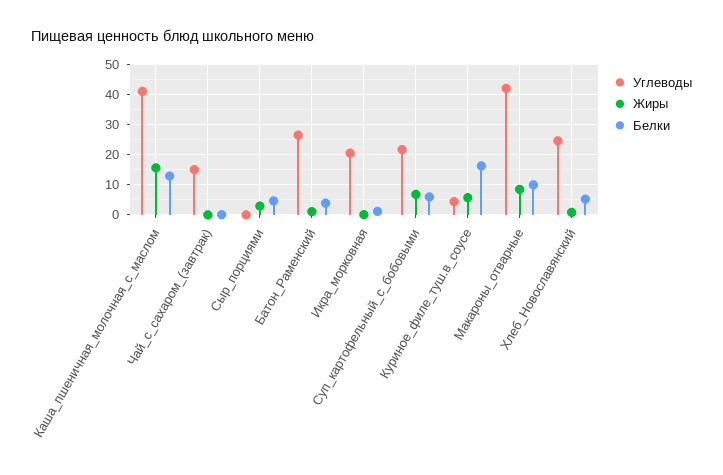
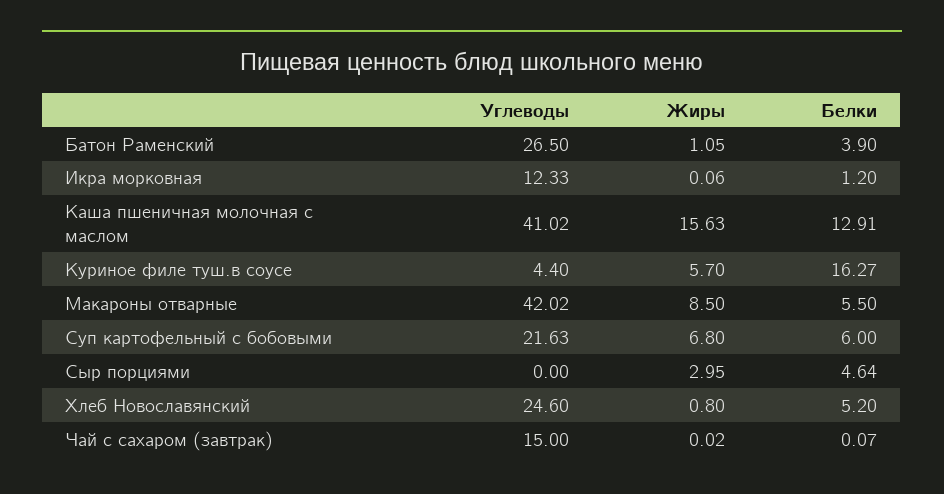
Углеводы, Икра_морковная: 20 -> 12.33
Белки, Макароны_отварные: 10 -> 5.5

